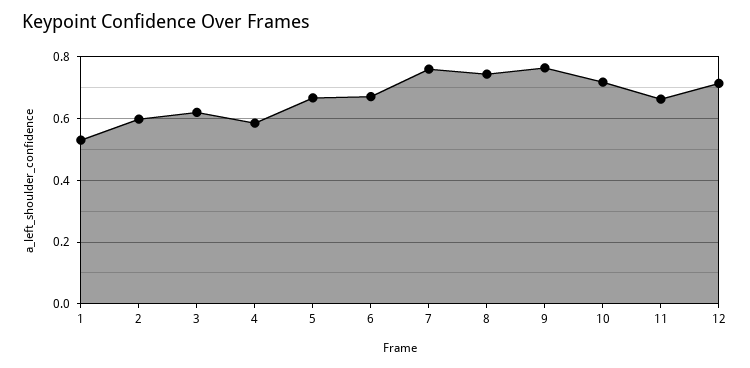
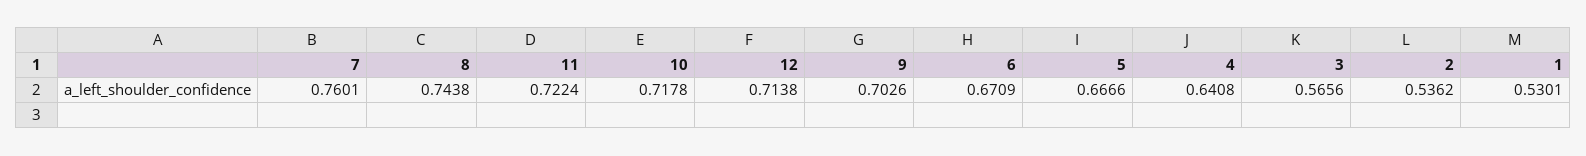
2: 0.6 -> 0.5362
3: 0.62 -> 0.5656
4: 0.58 -> 0.6408
9: 0.76 -> 0.7026
11: 0.66 -> 0.7224

